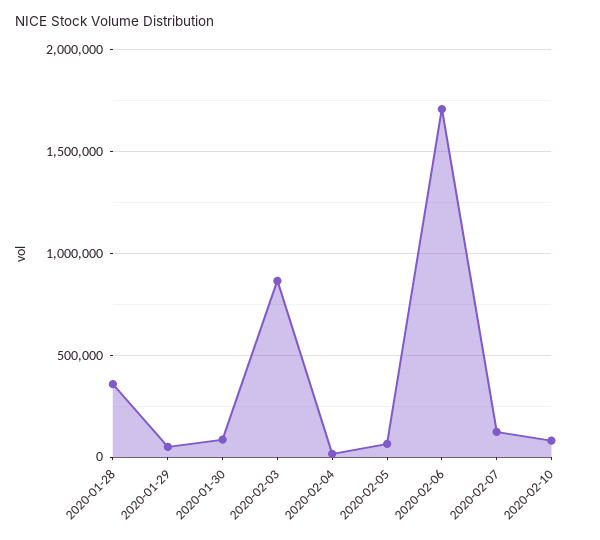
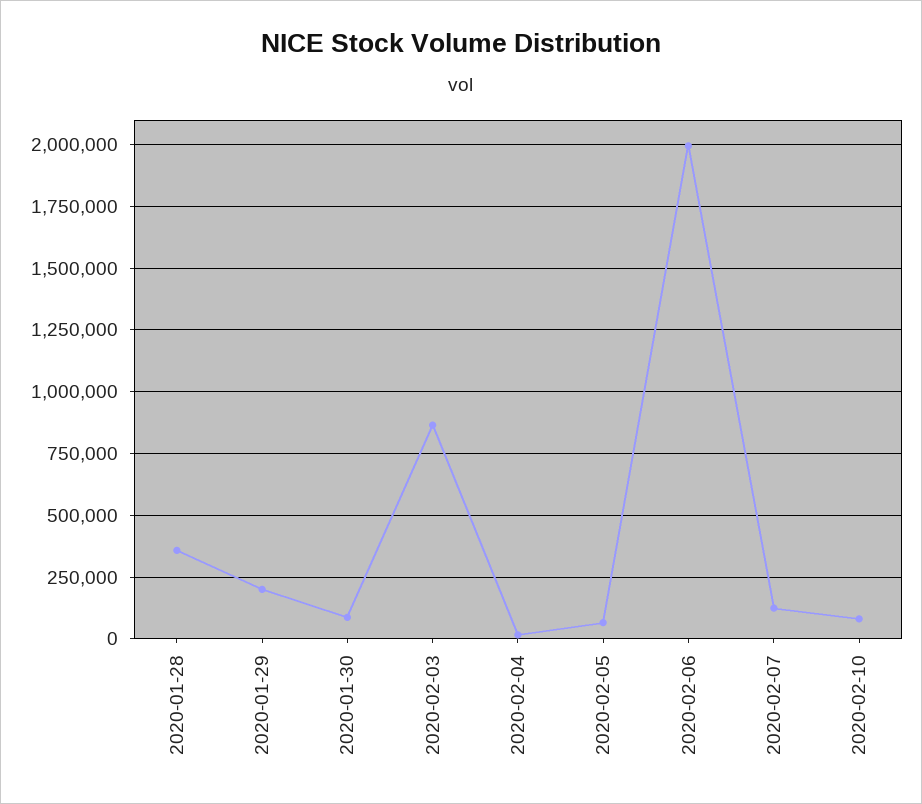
2020-01-29: 50000 -> 200000
2020-02-06: 1700000 -> 2000000

